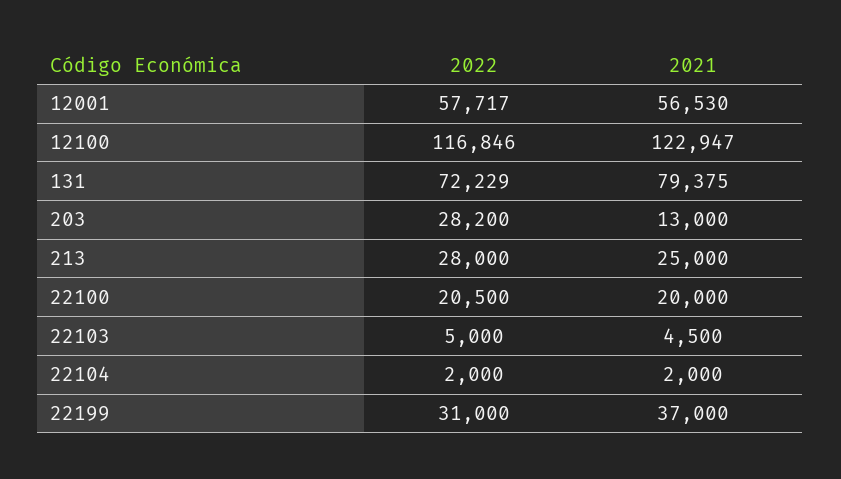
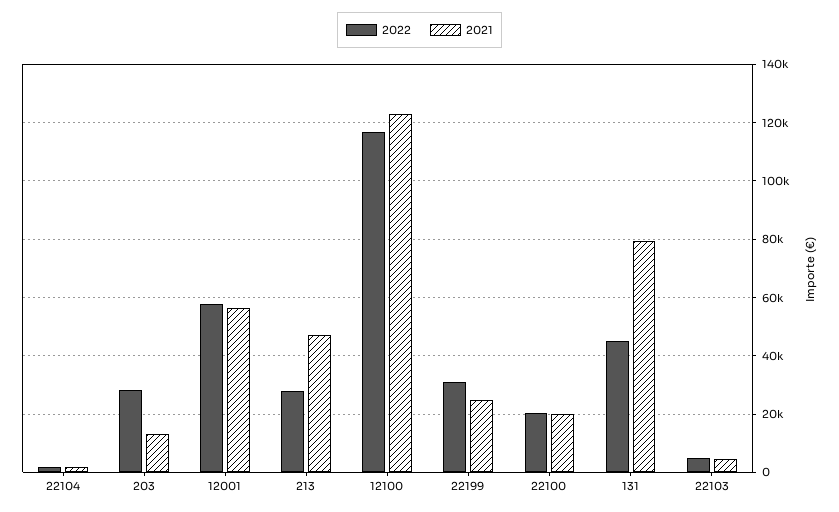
2022, 131: 72229 -> 45000
2021, 213: 25000 -> 47500
2021, 22199: 37000 -> 25000

